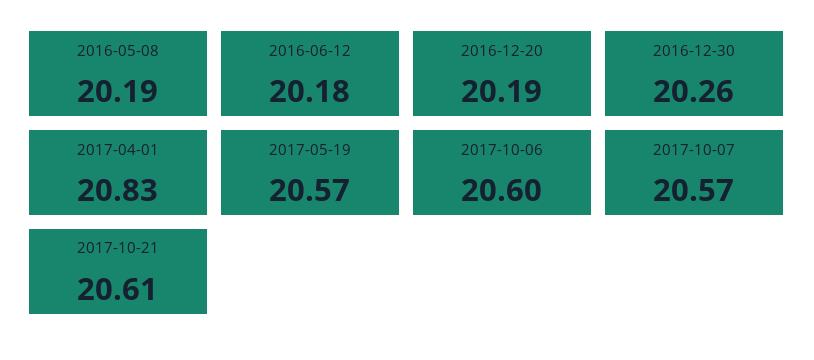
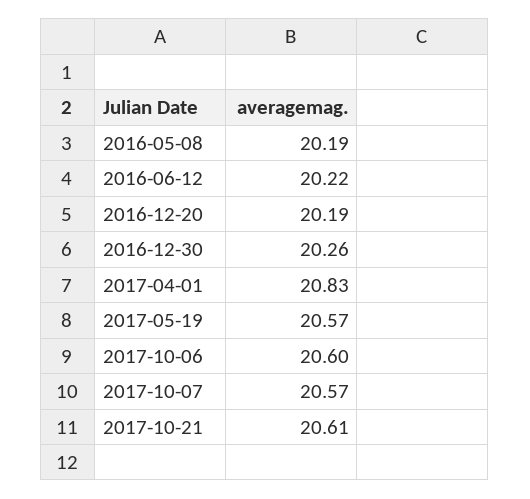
2016-06-12: 20.18 -> 20.22

